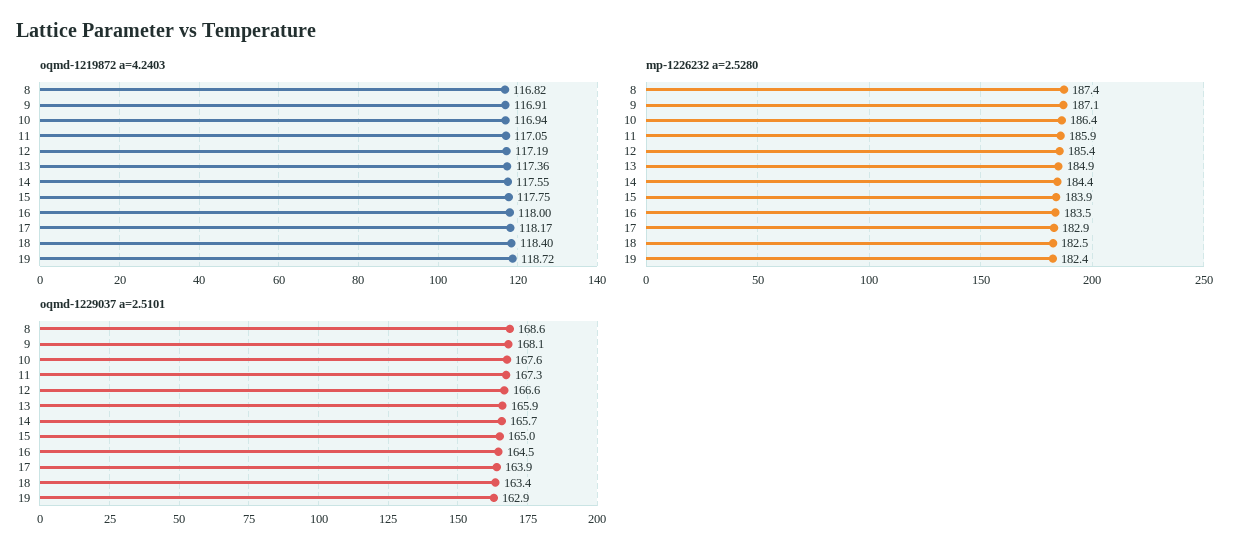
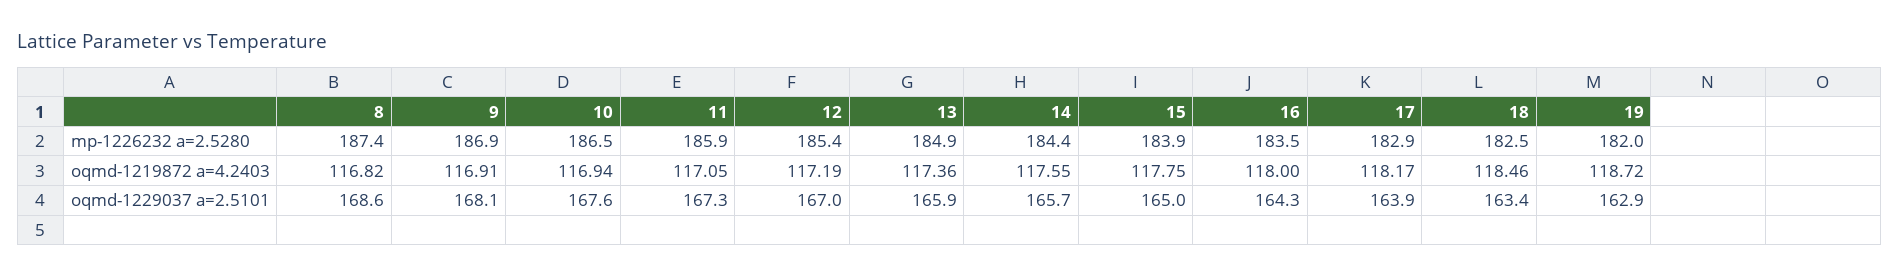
oqmd-1219872 a=4.2403, 18: 118.4 -> 118.46
mp-1226232 a=2.5280, 9: 187.1 -> 186.9
mp-1226232 a=2.5280, 10: 186.4 -> 186.5
mp-1226232 a=2.5280, 19: 182.4 -> 182
oqmd-1229037 a=2.5101, 12: 166.6 -> 167
oqmd-1229037 a=2.5101, 16: 164.5 -> 164.3

